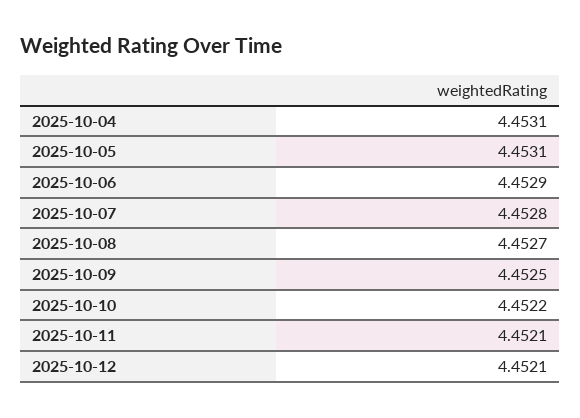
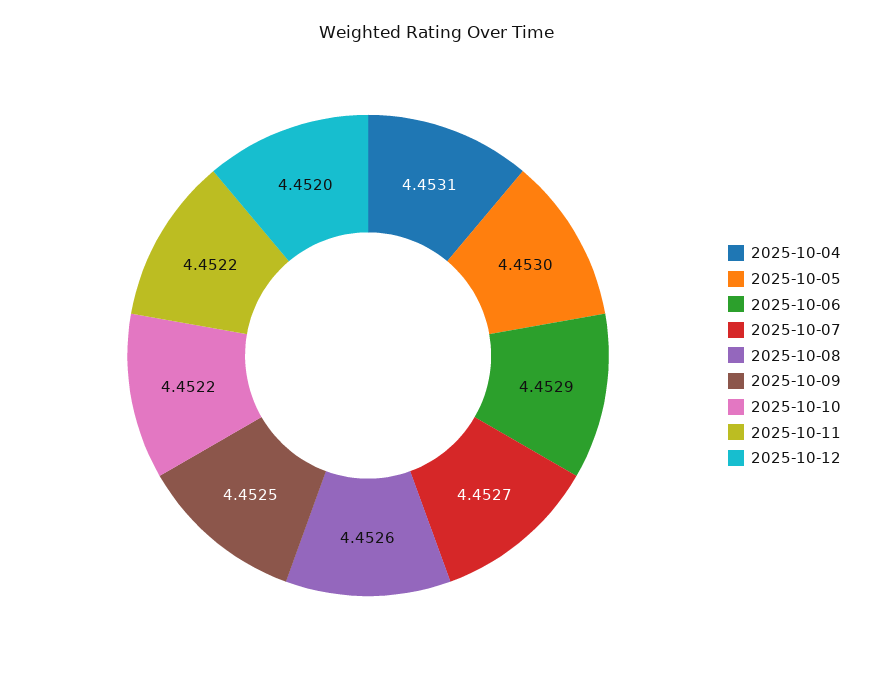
2025-10-05: 4.4531 -> 4.453
2025-10-07: 4.4528 -> 4.4527
2025-10-08: 4.4527 -> 4.4526
2025-10-11: 4.4521 -> 4.4522
2025-10-12: 4.4521 -> 4.452

